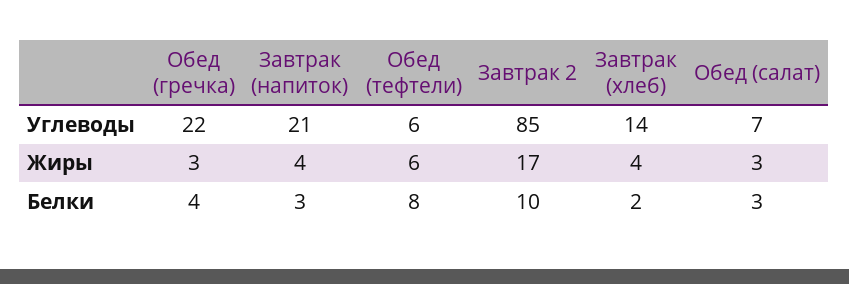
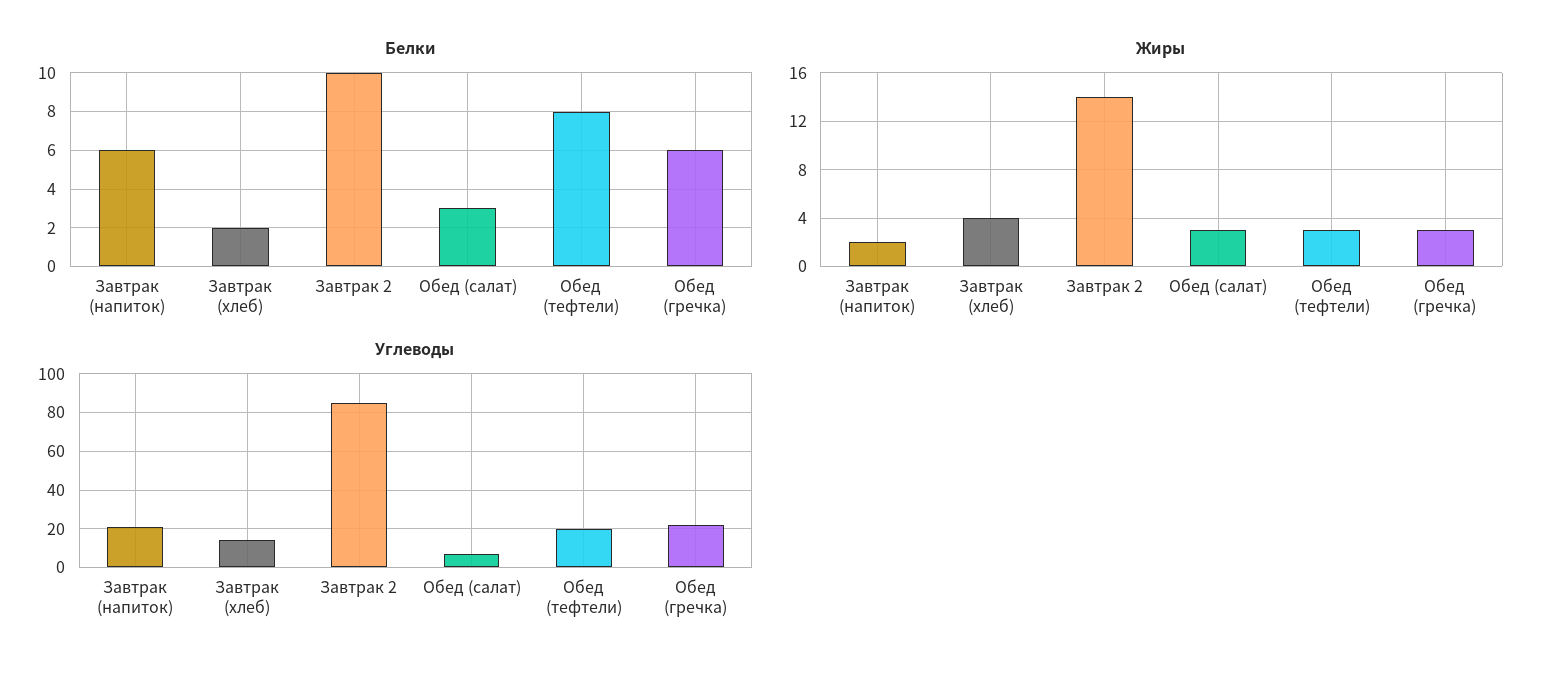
Углеводы, Обед (тефтели): 6 -> 20
Жиры, Завтрак (напиток): 4 -> 2
Жиры, Обед (тефтели): 6 -> 3
Жиры, Завтрак 2: 17 -> 14
Белки, Обед (гречка): 4 -> 6
Белки, Завтрак (напиток): 3 -> 6

